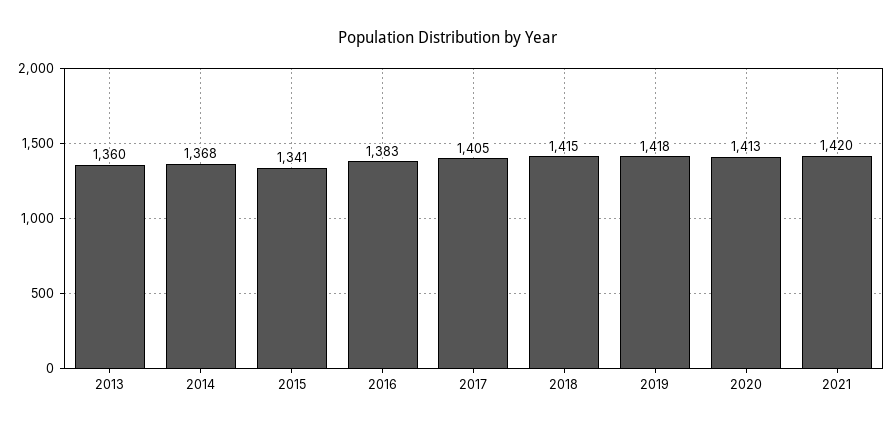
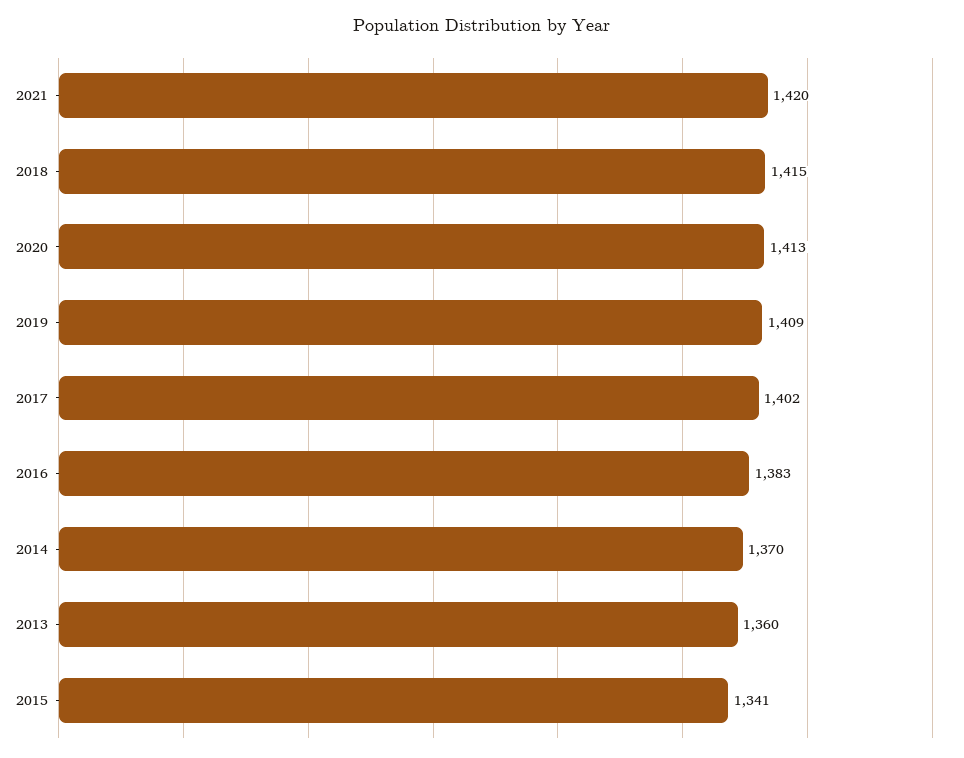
2014: 1368 -> 1370
2017: 1405 -> 1402
2019: 1418 -> 1409

